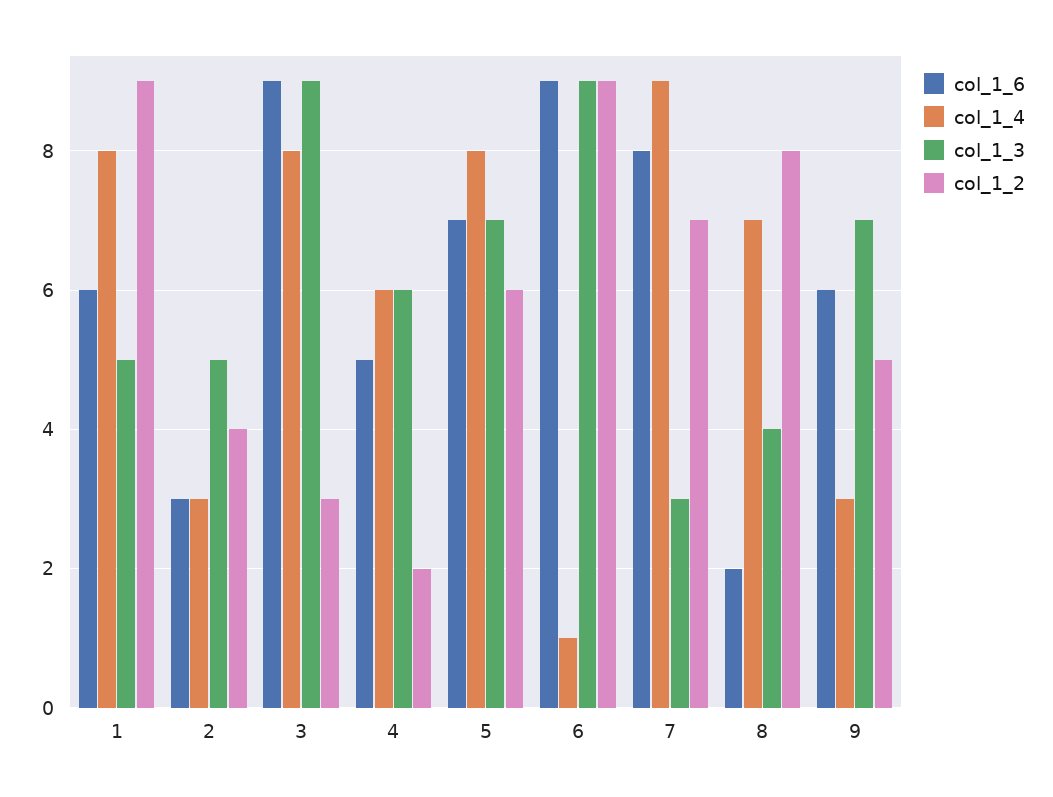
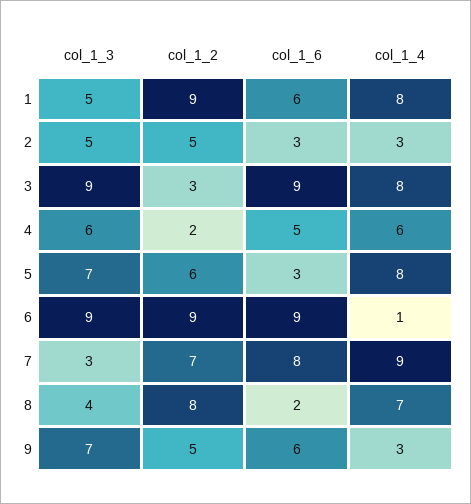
col_1_2, 2: 4 -> 5
col_1_6, 5: 7 -> 3

